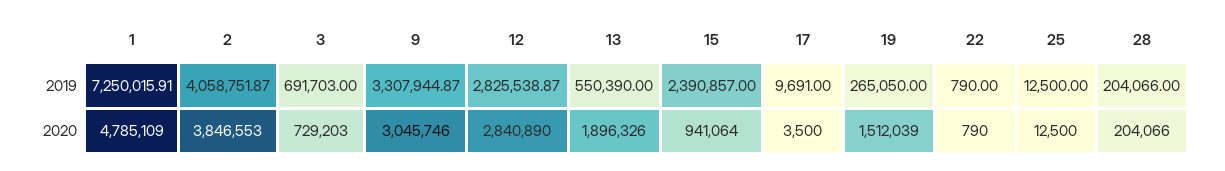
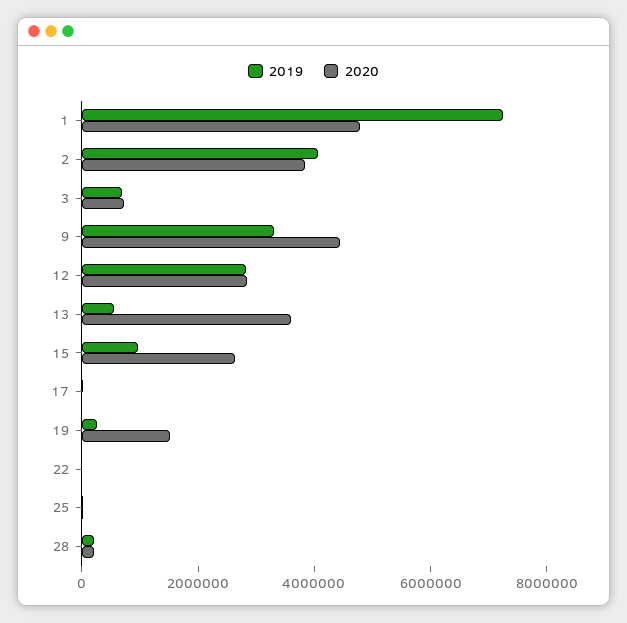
2019, 15: 2390857 -> 1000000
2020, 9: 3045746 -> 4500000
2020, 13: 1896326 -> 3500000
2020, 15: 941064 -> 2500000

